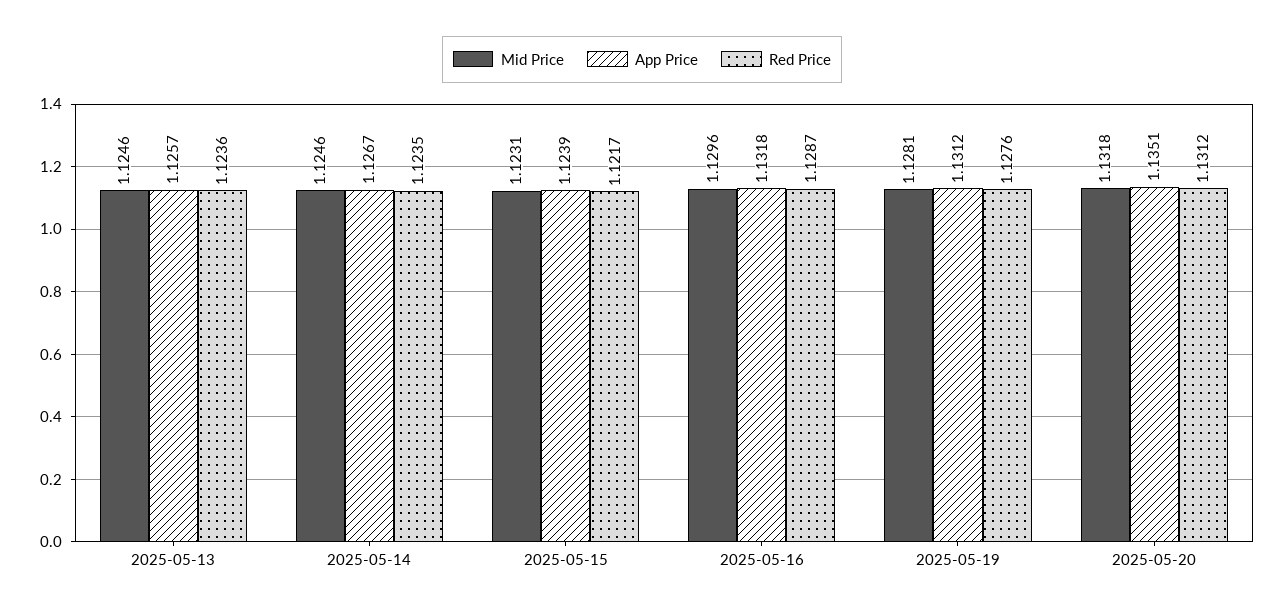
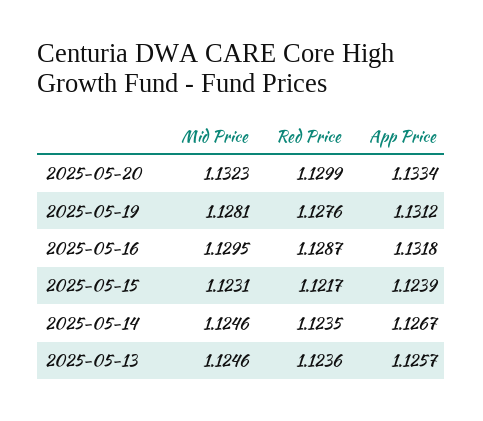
Mid Price, 2025-05-16: 1.1296 -> 1.1295
Mid Price, 2025-05-20: 1.1318 -> 1.1323
App Price, 2025-05-20: 1.1351 -> 1.1334
Red Price, 2025-05-20: 1.1312 -> 1.1299

